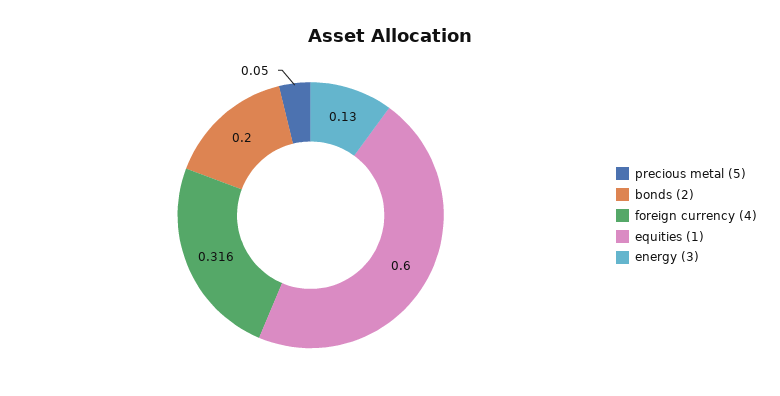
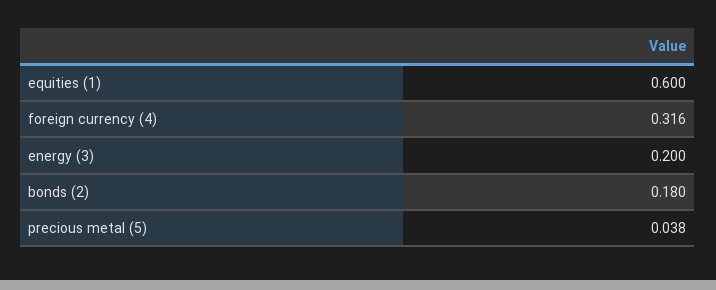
precious metal (5): 0.05 -> 0.038
bonds (2): 0.2 -> 0.18
energy (3): 0.13 -> 0.2

